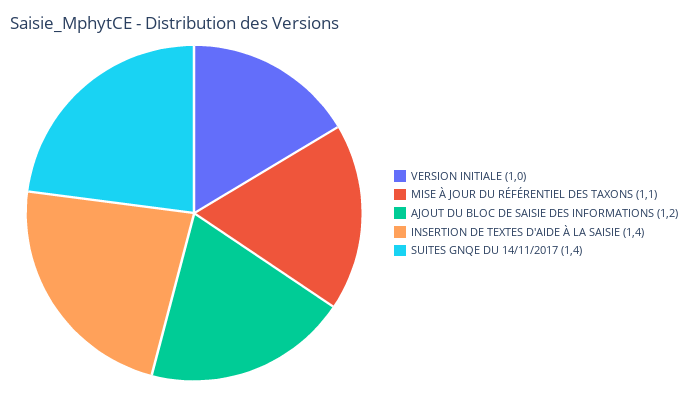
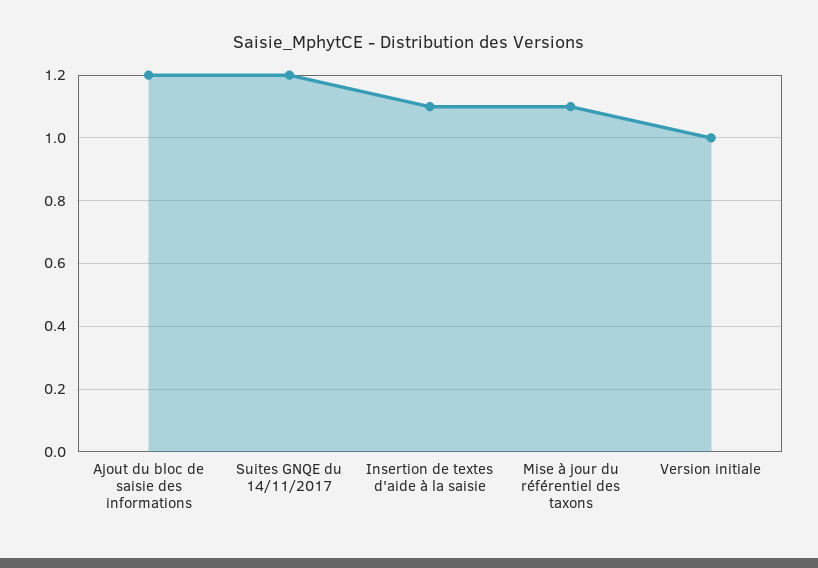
INSERTION DE TEXTES D'AIDE À LA SAISIE: 1.4 -> 1.1
SUITES GNQE DU 14/11/2017: 1.4 -> 1.2

